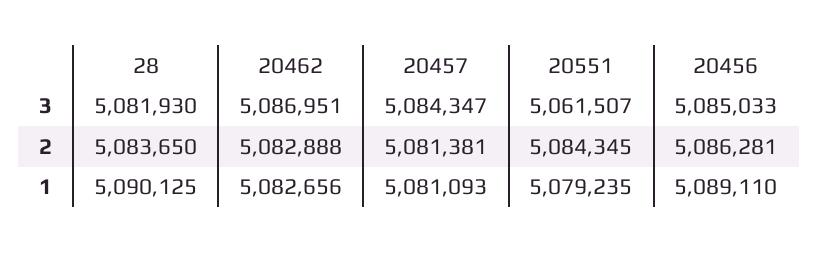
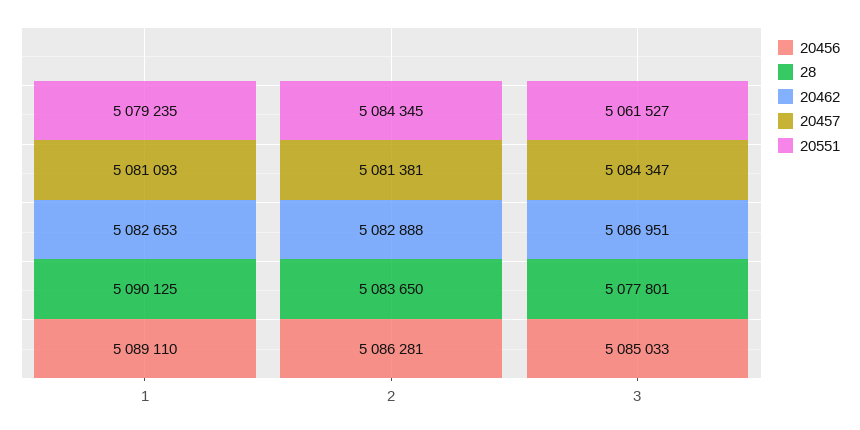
28, 3: 5081930 -> 5077801
20551, 3: 5061507 -> 5061527
20462, 1: 5082656 -> 5082653

